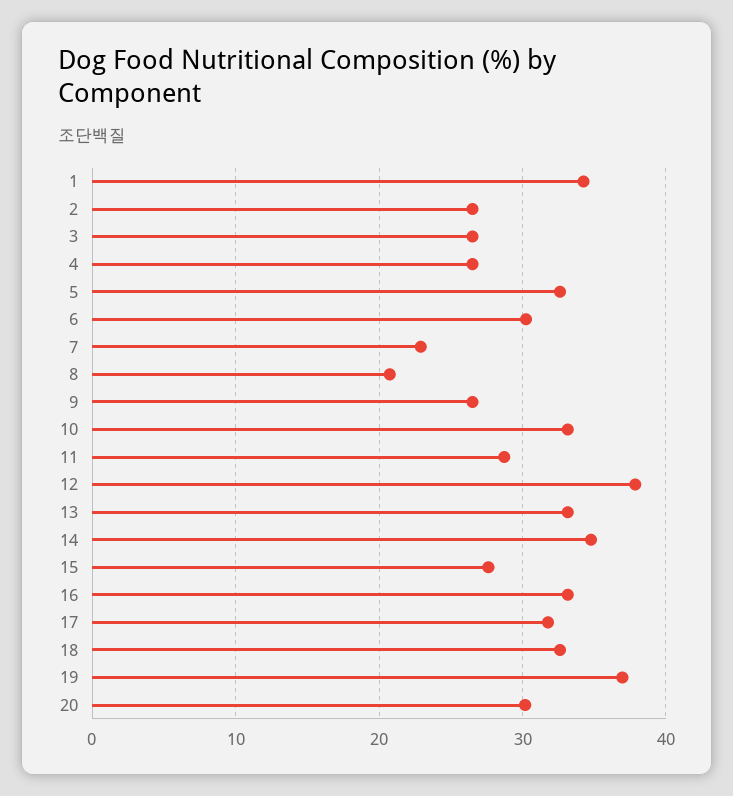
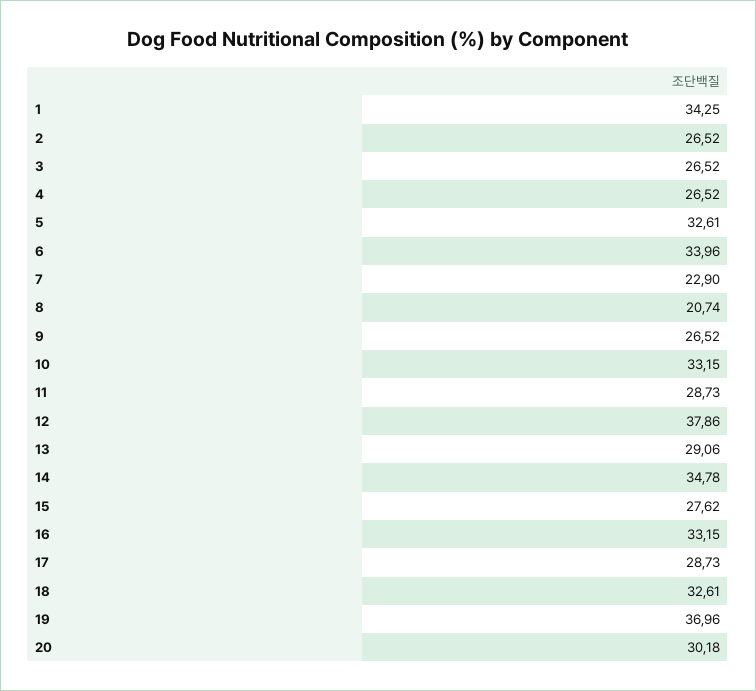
6: 30 -> 33.96
13: 33 -> 29.06
17: 32 -> 28.73

